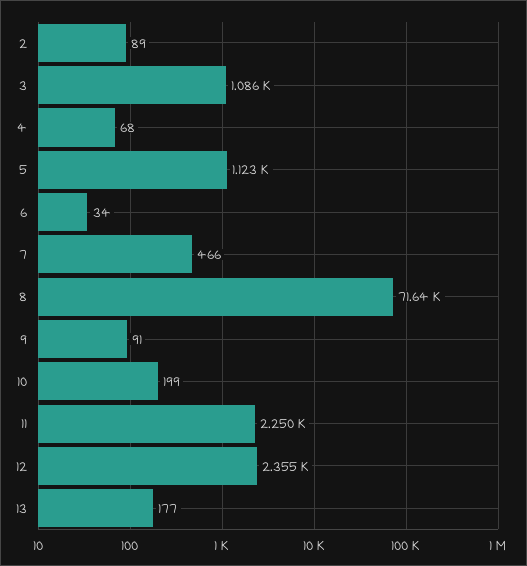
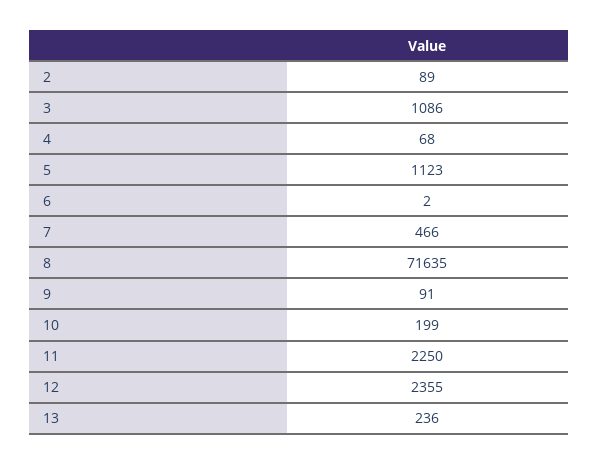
6: 34 -> 2
13: 177 -> 236

